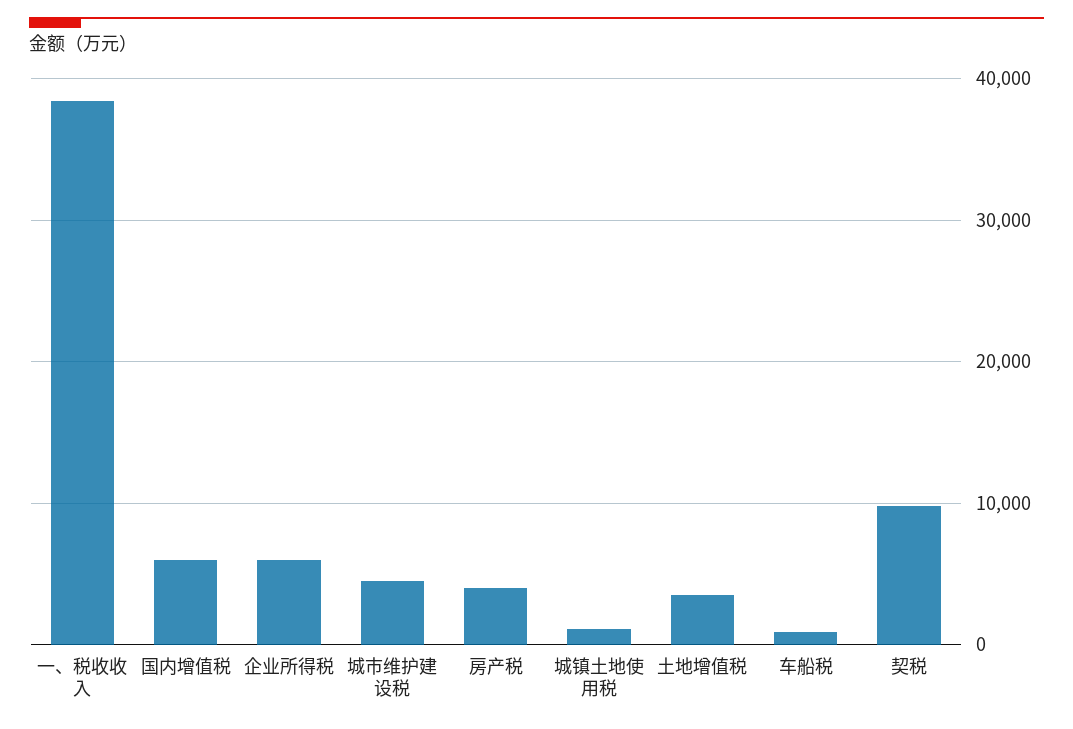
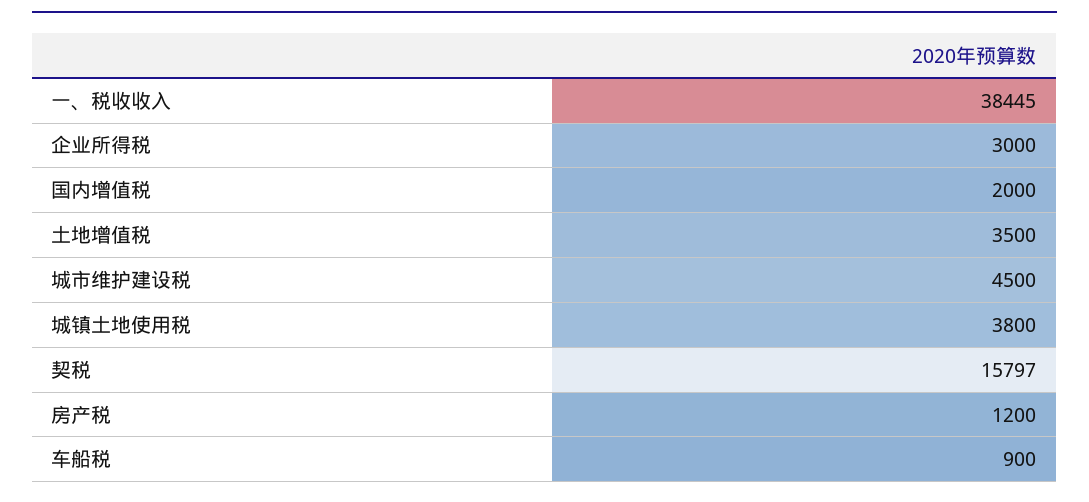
国内增值税: 6000 -> 2000
企业所得税: 6000 -> 3000
房产税: 4000 -> 1200
城镇土地使用税: 1000 -> 3800
契税: 10000 -> 15797

